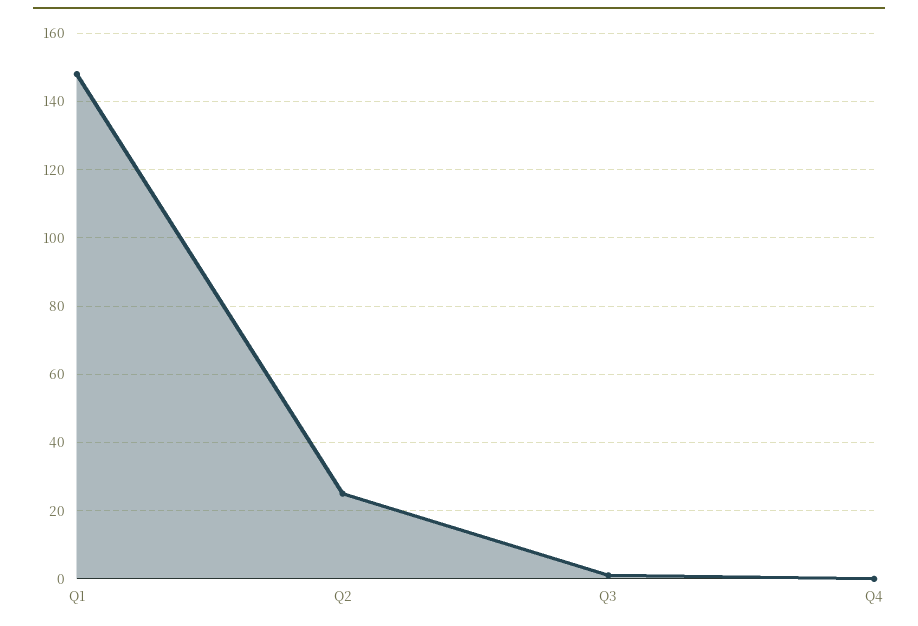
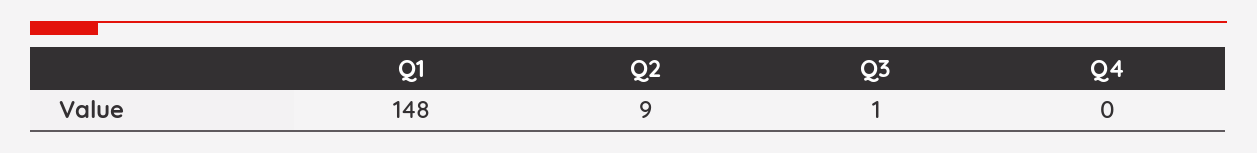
Q2: 25 -> 9

